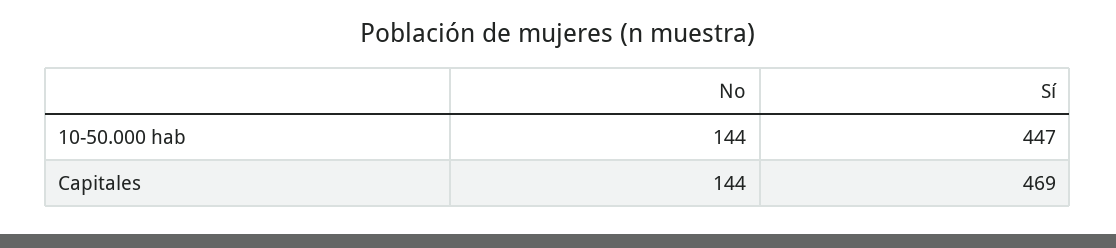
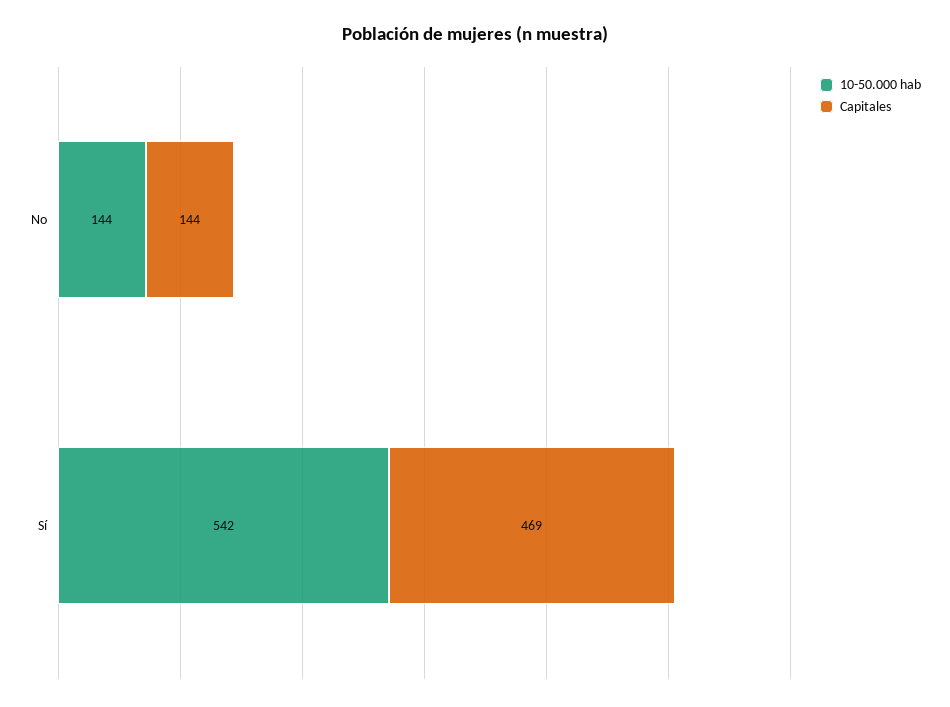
10-50.000 hab, Sí: 447 -> 542

